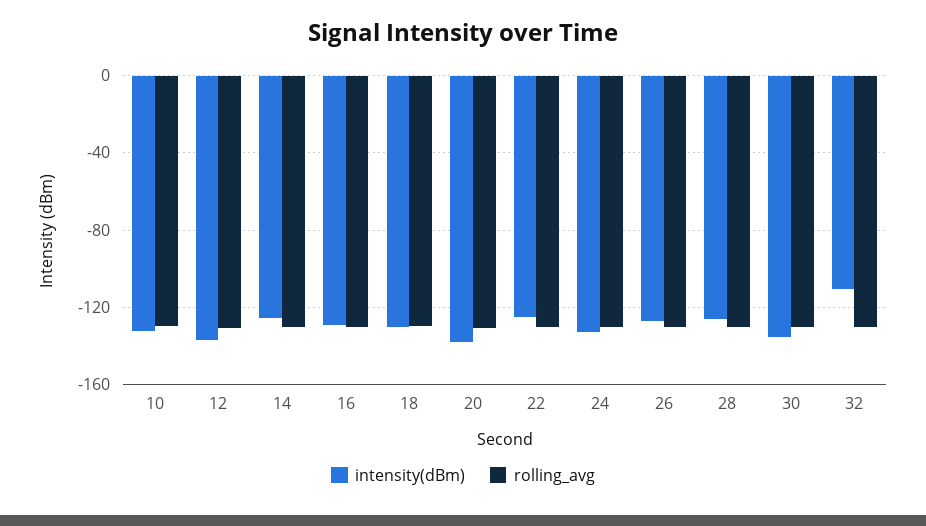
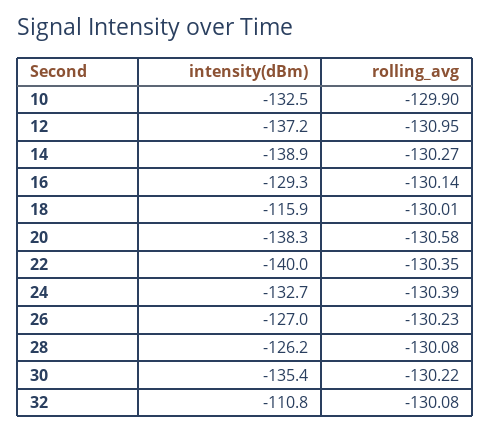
intensity(dBm), 14: -125 -> -138.9
intensity(dBm), 18: -130 -> -115.9
intensity(dBm), 22: -125 -> -140

